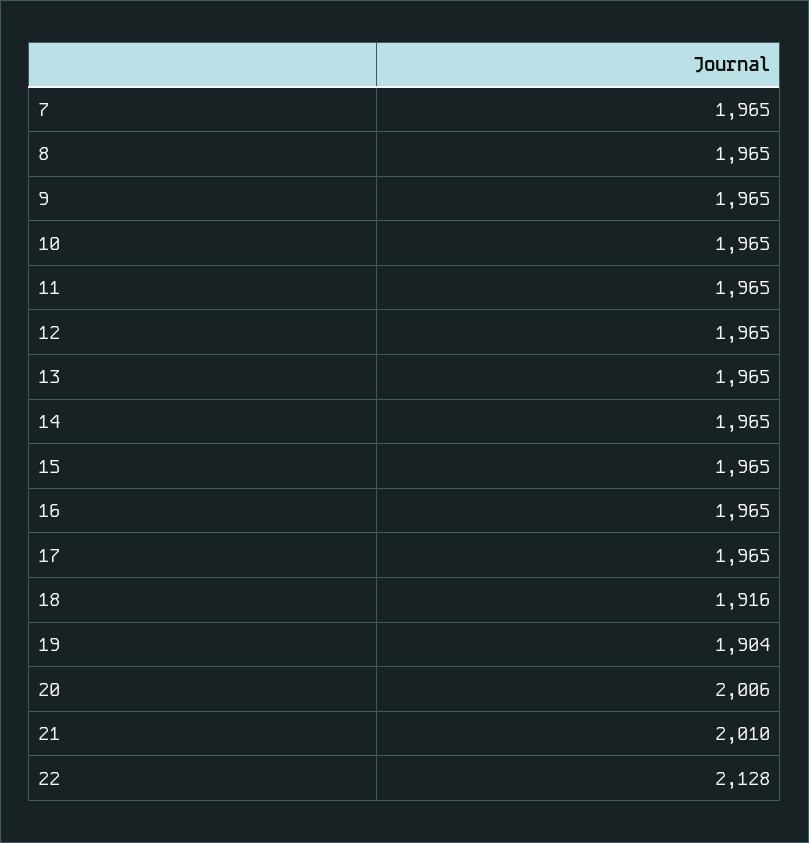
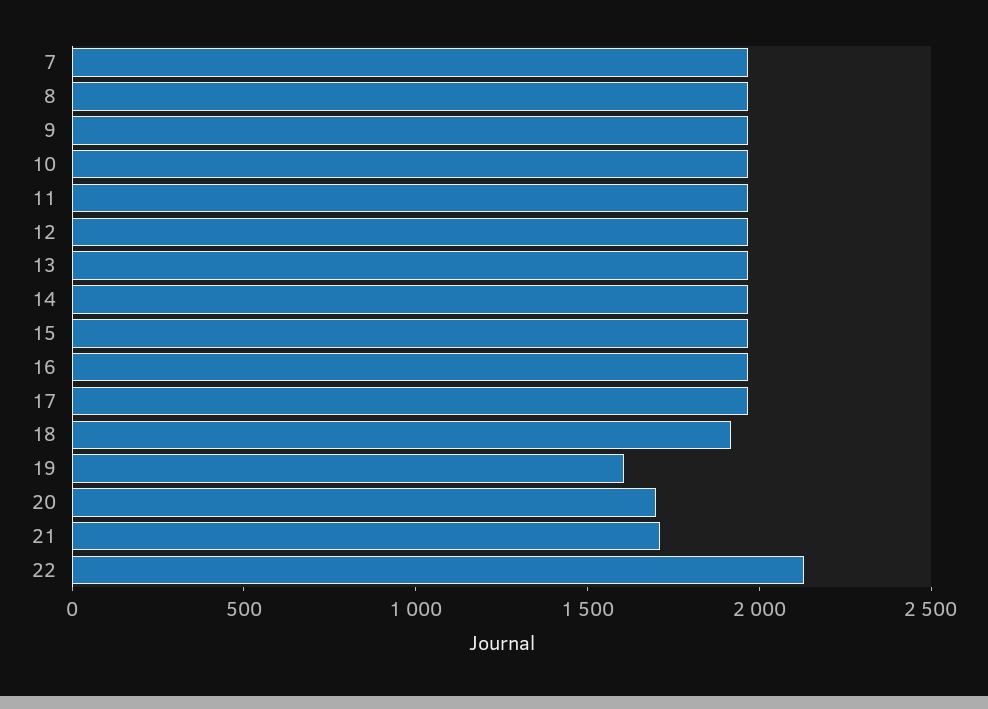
19: 1904 -> 1600
20: 2006 -> 1700
21: 2010 -> 1700

